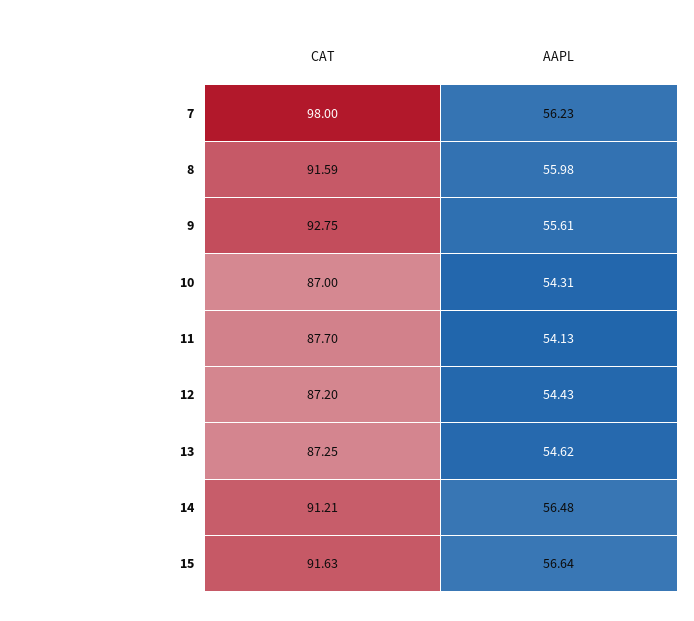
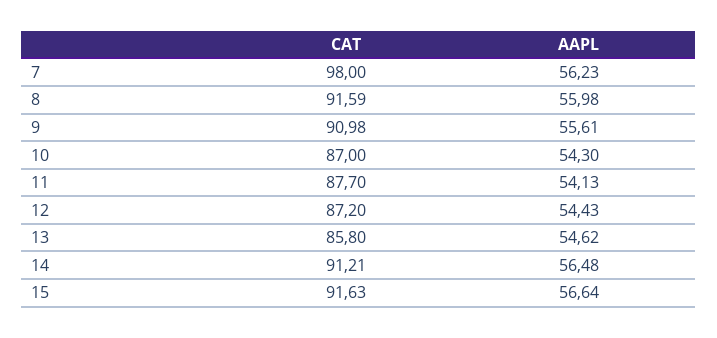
CAT, 9: 92.75 -> 90.98
AAPL, 10: 54.31 -> 54.3
CAT, 13: 87.25 -> 85.8

